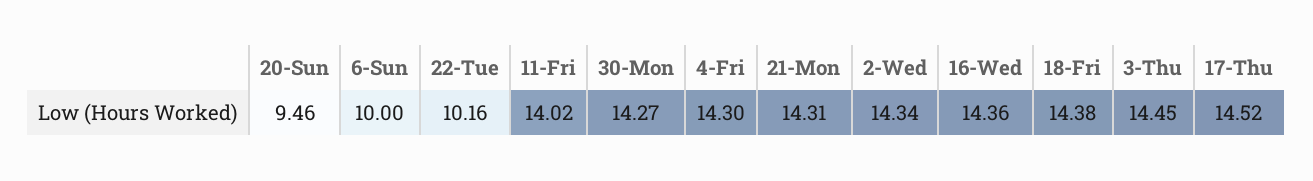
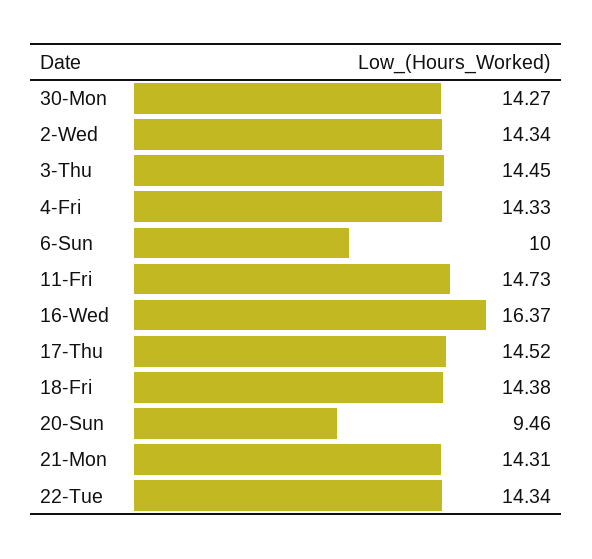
22-Tue: 10.16 -> 14.34
11-Fri: 14.02 -> 14.73
4-Fri: 14.3 -> 14.33
16-Wed: 14.36 -> 16.37

